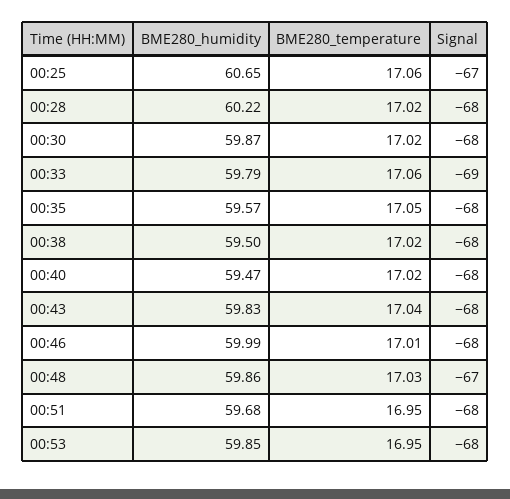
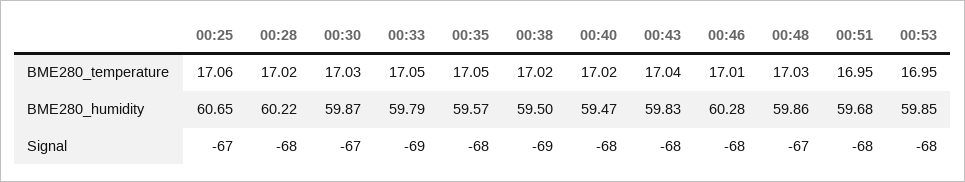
BME280_temperature, 00:30: 17.02 -> 17.03
Signal, 00:30: -68 -> -67
BME280_temperature, 00:33: 17.06 -> 17.05
Signal, 00:38: -68 -> -69
BME280_humidity, 00:46: 59.99 -> 60.28

